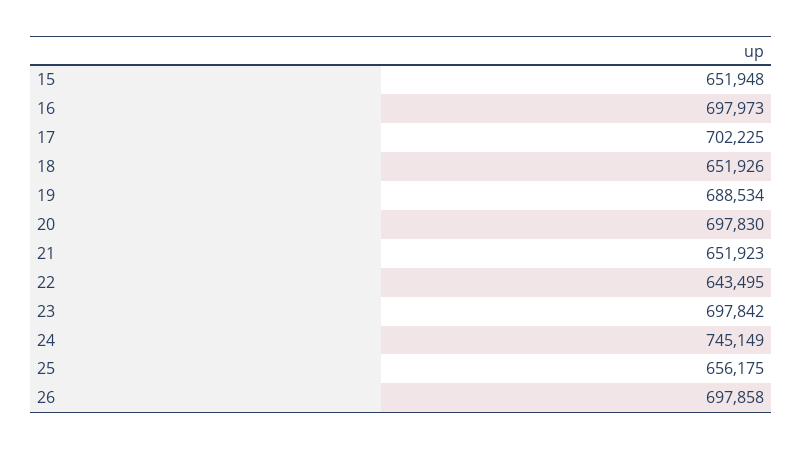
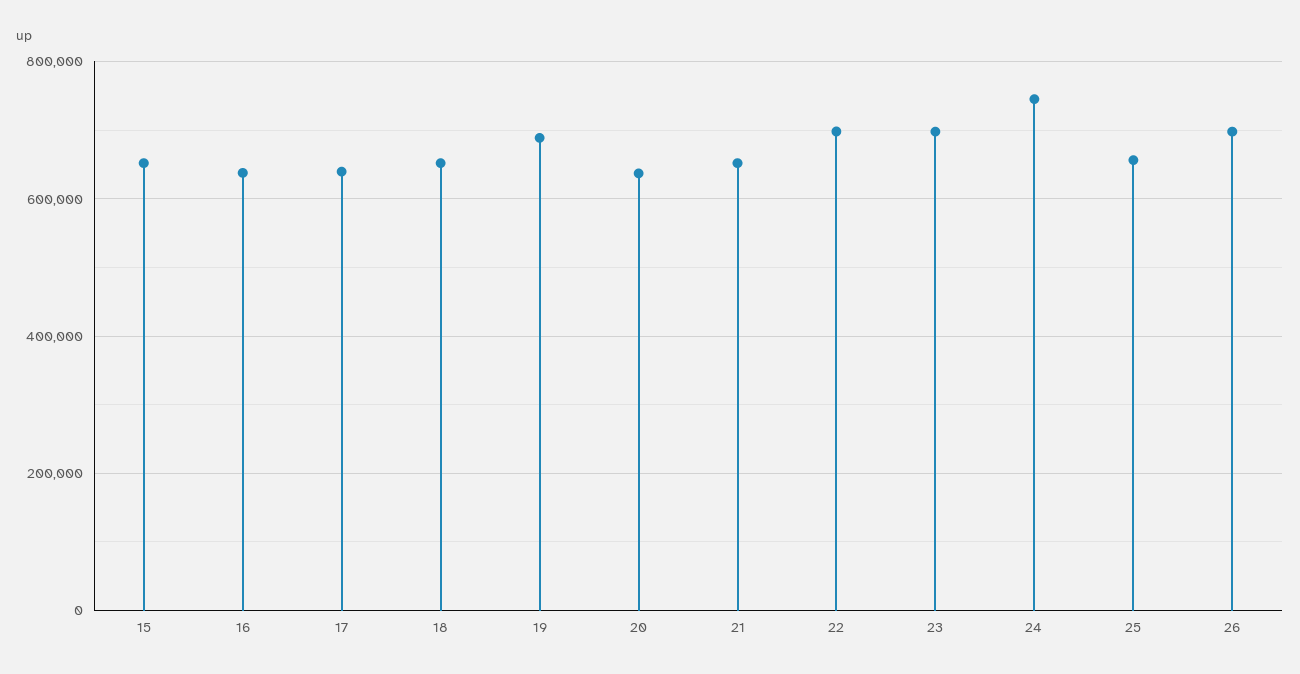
16: 697973 -> 640000
17: 702225 -> 640000
20: 697830 -> 640000
22: 643495 -> 700000

